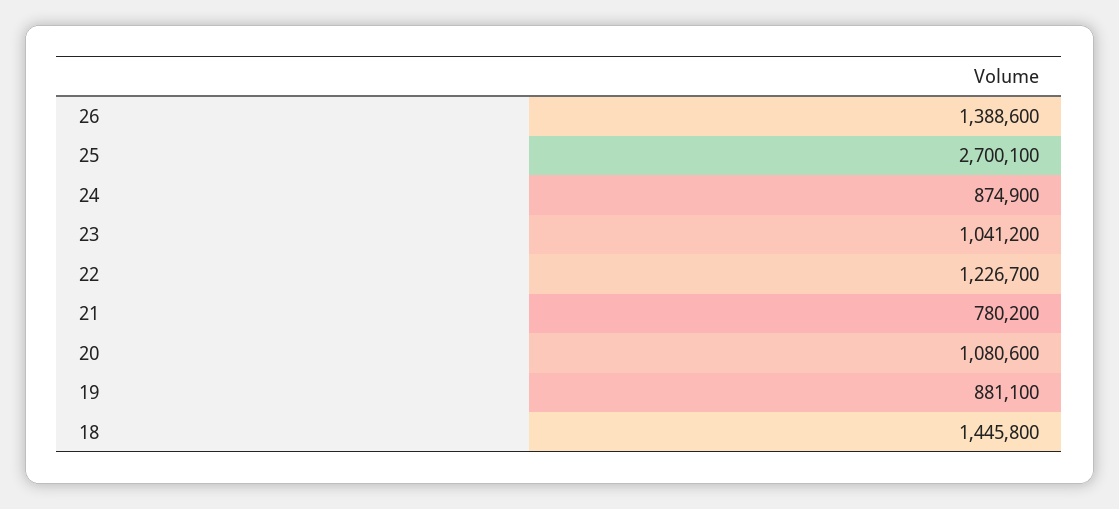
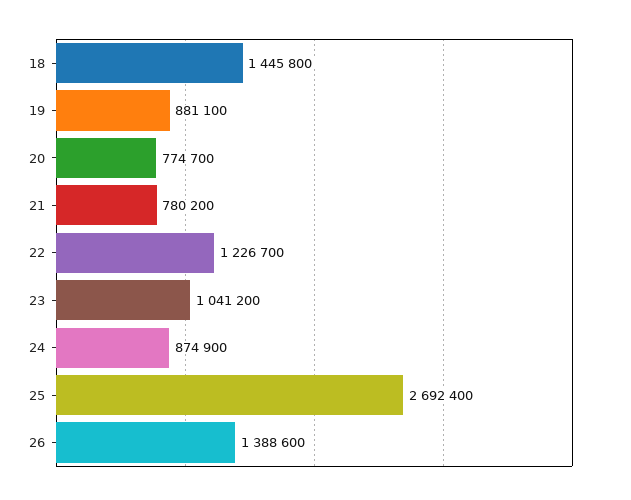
25: 2700100 -> 2692400
20: 1080600 -> 774700

